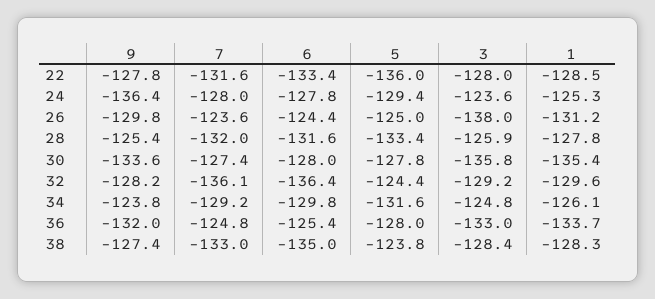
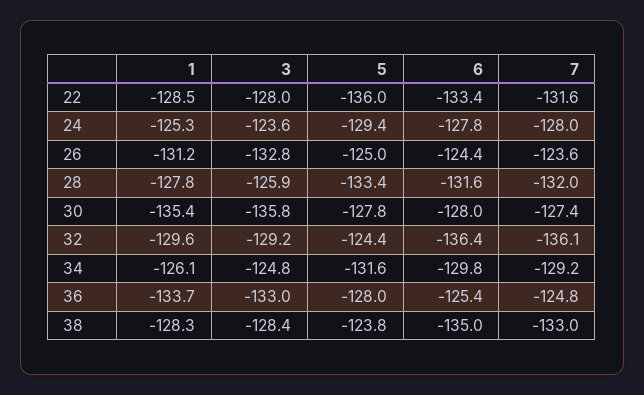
9, 22: -127.8 -> none
9, 24: -136.4 -> none
9, 26: -129.8 -> none
3, 26: -138 -> -132.8
9, 28: -125.4 -> none
9, 30: -133.6 -> none
9, 32: -128.2 -> none
9, 34: -123.8 -> none
9, 36: -132 -> none
9, 38: -127.4 -> none

